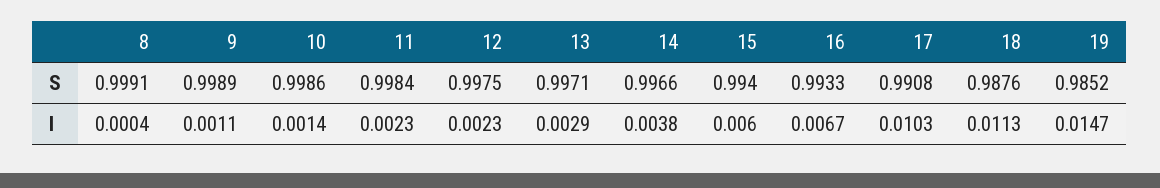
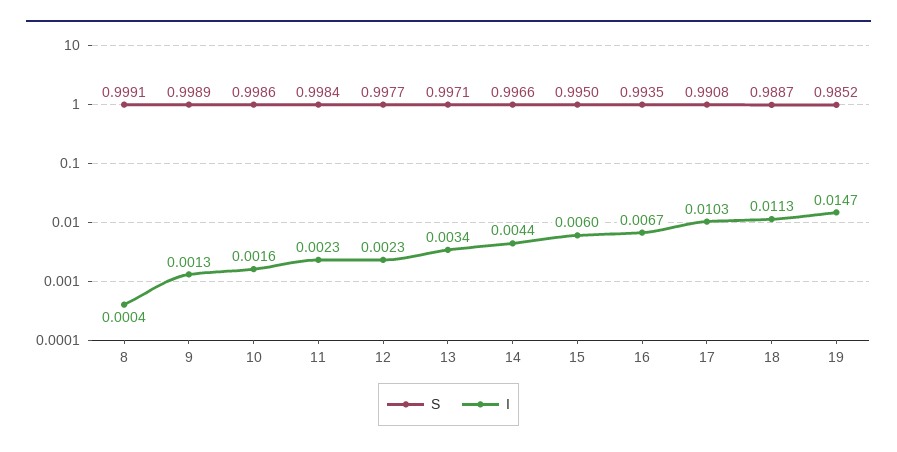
S, 12: 0.9975 -> 0.9977
S, 15: 0.994 -> 0.995
S, 16: 0.9933 -> 0.9935
S, 18: 0.9876 -> 0.9887
I, 9: 0.0011 -> 0.0013
I, 10: 0.0014 -> 0.0016
I, 13: 0.0029 -> 0.0034
I, 14: 0.0038 -> 0.0044

